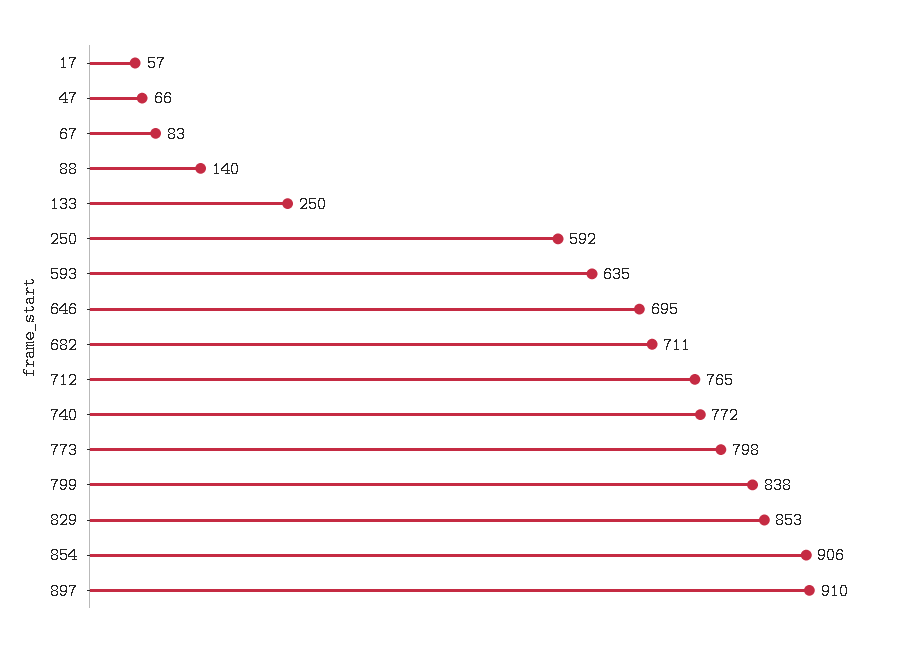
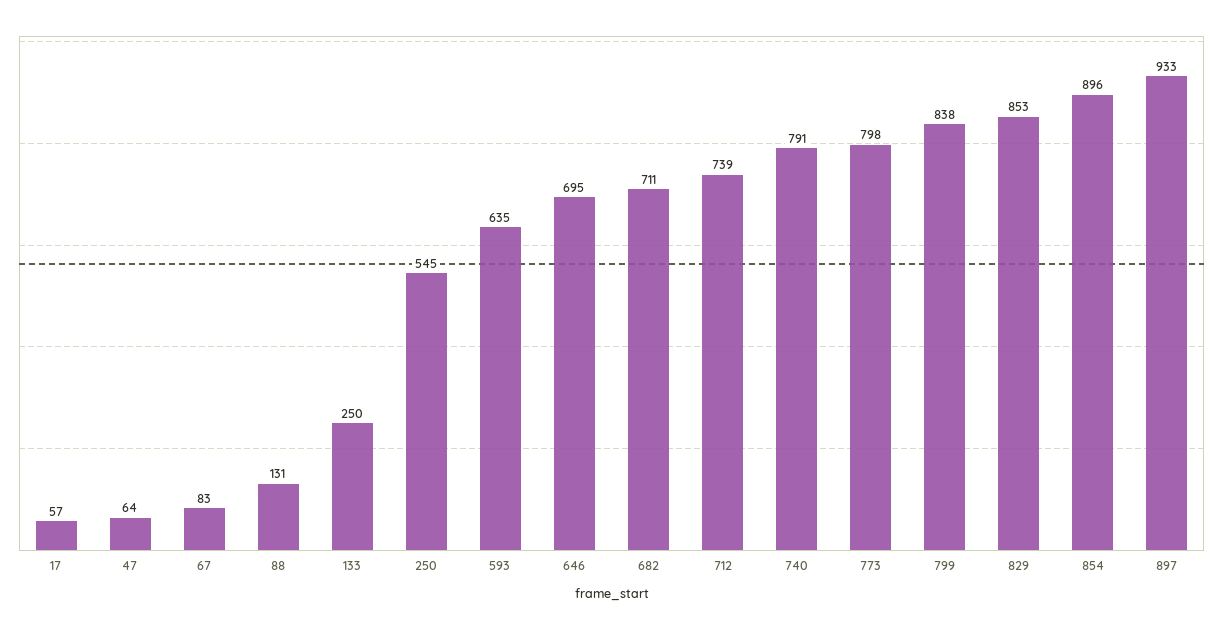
47: 66 -> 64
88: 140 -> 131
250: 592 -> 545
712: 765 -> 739
740: 772 -> 791
854: 906 -> 896
897: 910 -> 933

